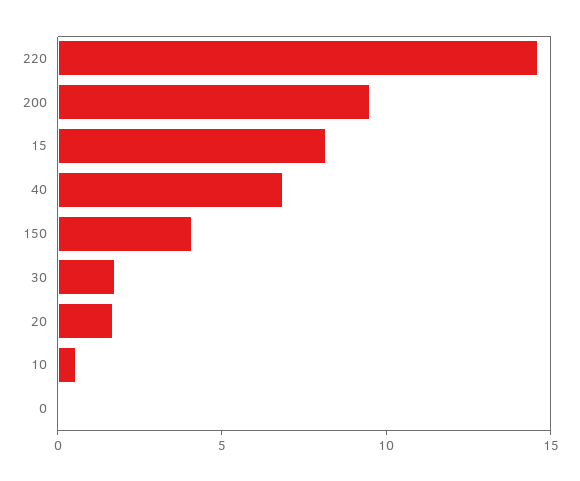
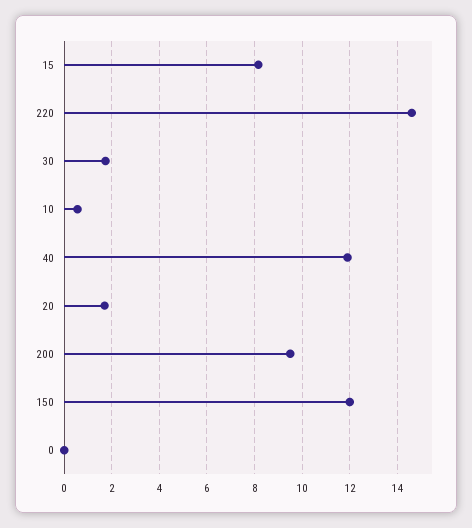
40: 7 -> 12
150: 4 -> 12

